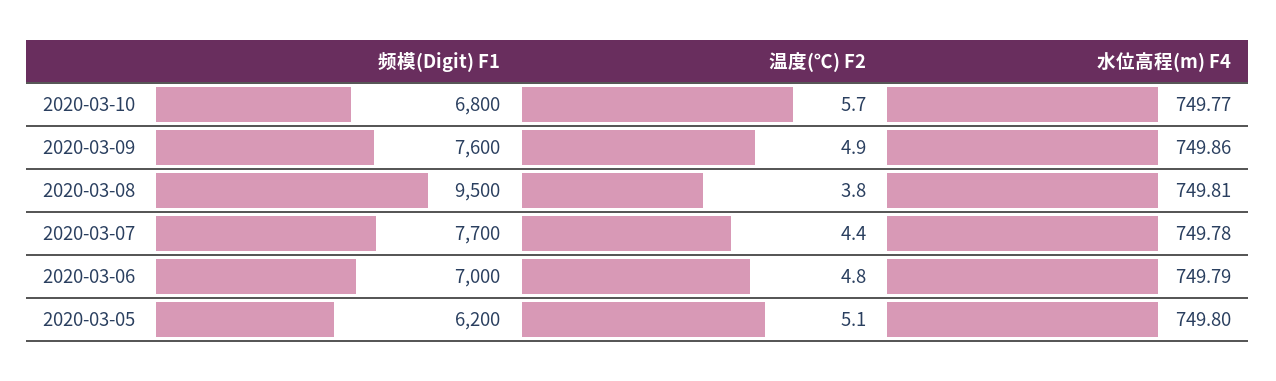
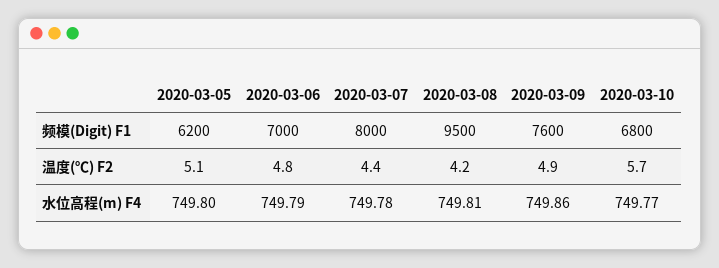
温度(℃) F2, 2020-03-08: 3.8 -> 4.2
频模(Digit) F1, 2020-03-07: 7700 -> 8000

